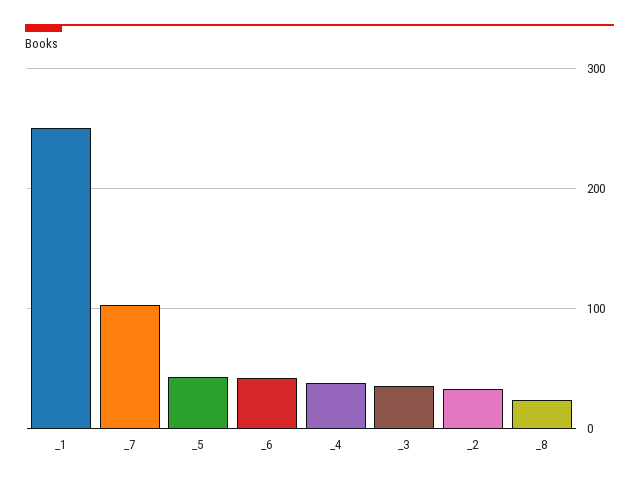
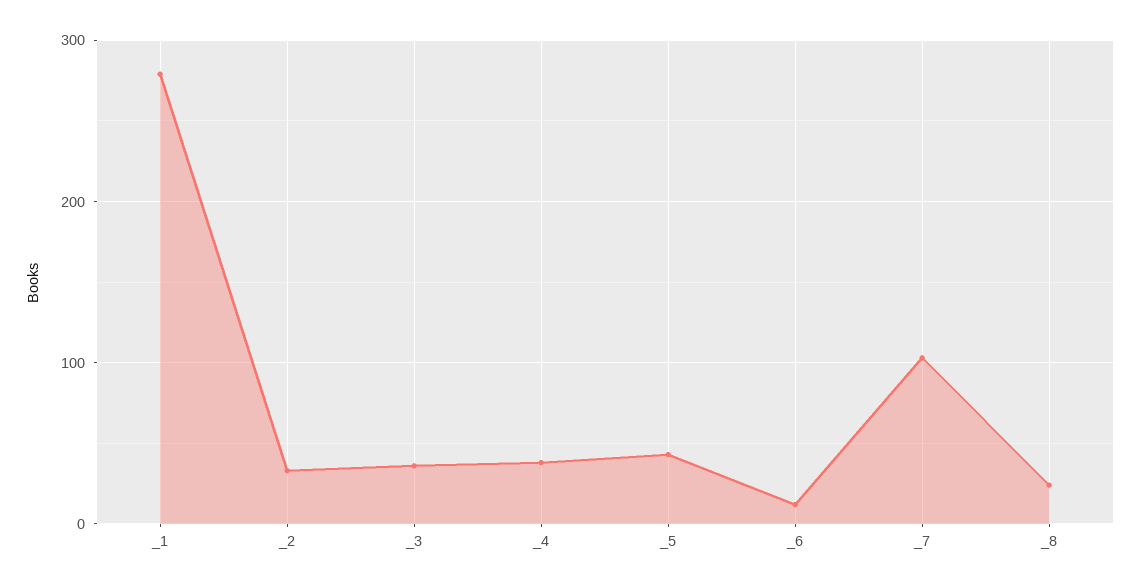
_1: 250 -> 280
_6: 40 -> 10

